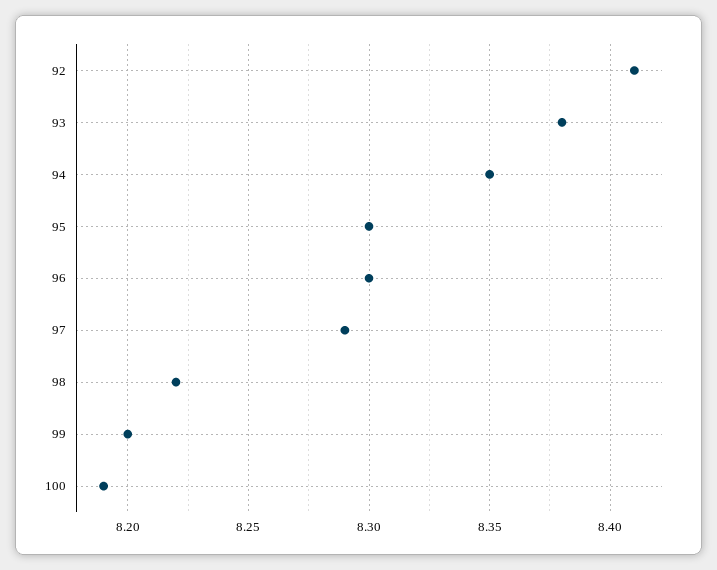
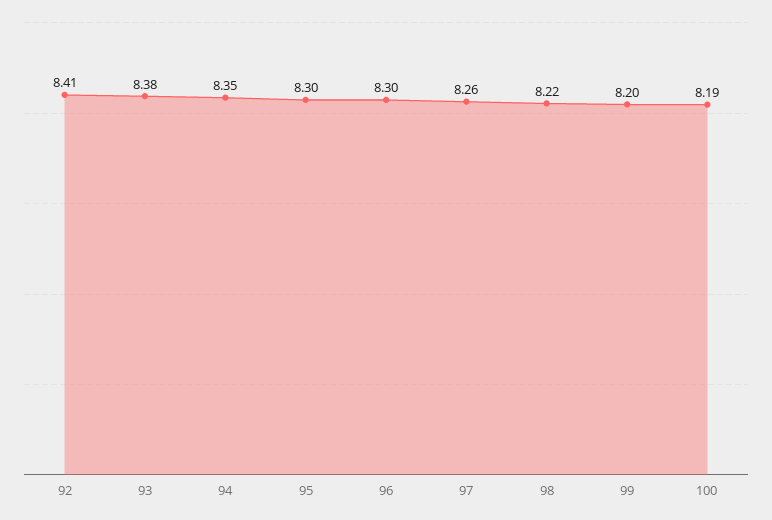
97: 8.29 -> 8.26

